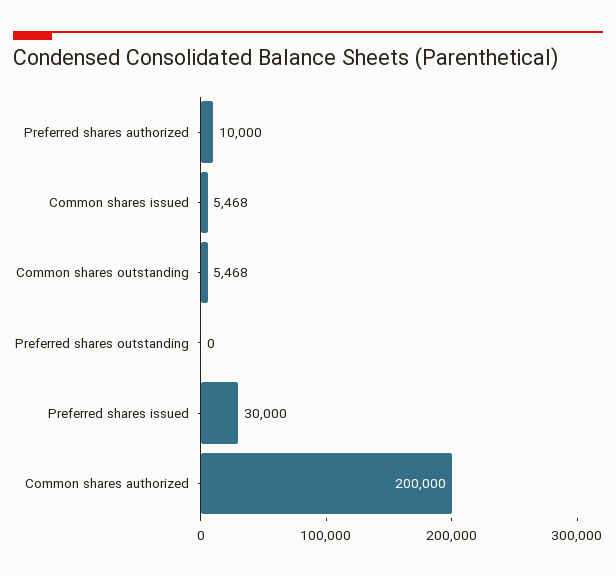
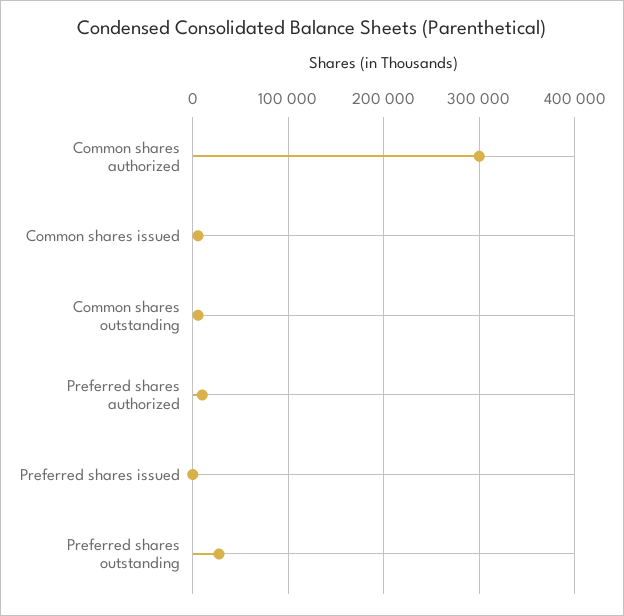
Preferred shares outstanding: 0 -> 30000
Preferred shares issued: 30000 -> 0
Common shares authorized: 200000 -> 300000

